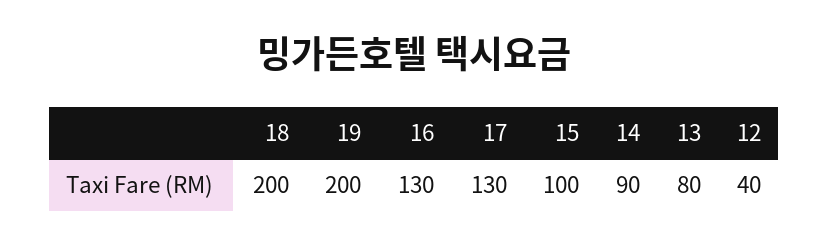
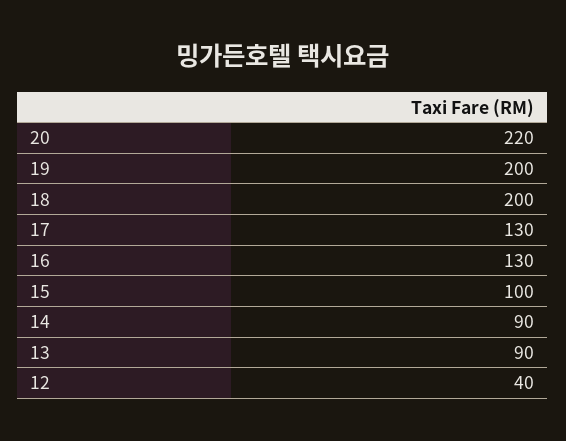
13: 80 -> 90
20: none -> 220

